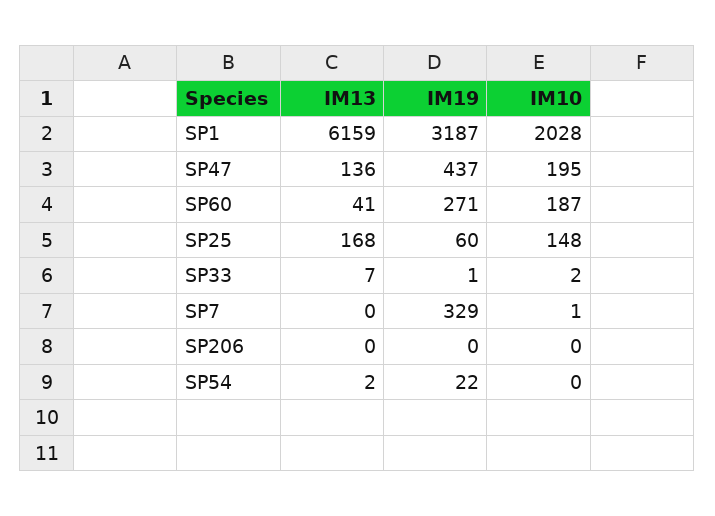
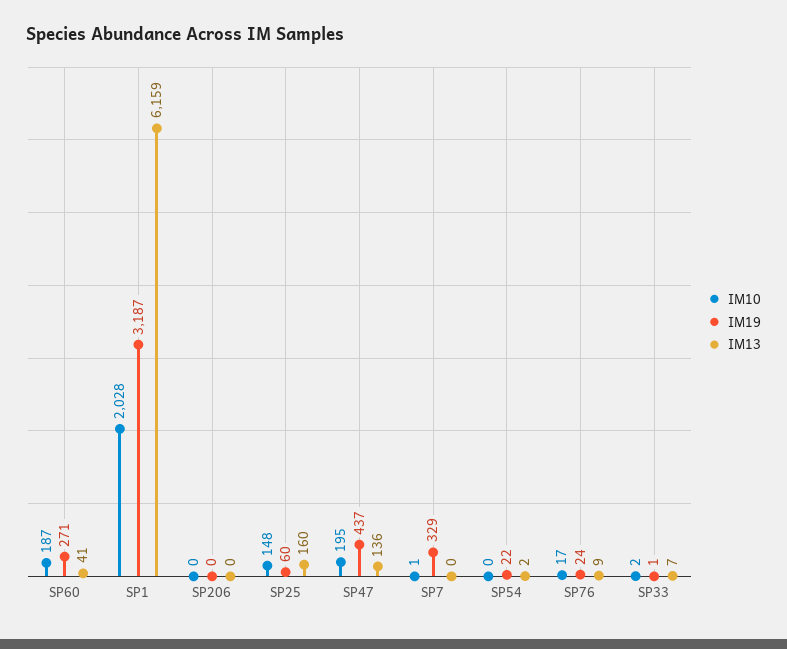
IM13, SP25: 168 -> 160
IM10, SP76: none -> 17
IM19, SP76: none -> 24
IM13, SP76: none -> 9

